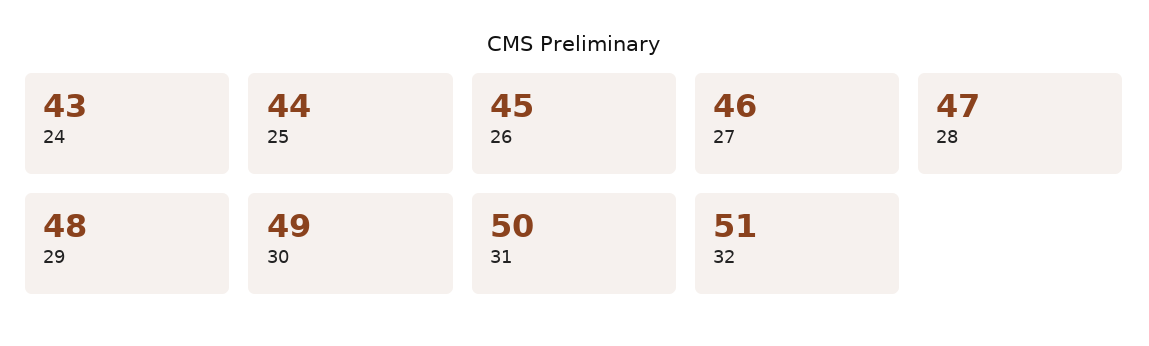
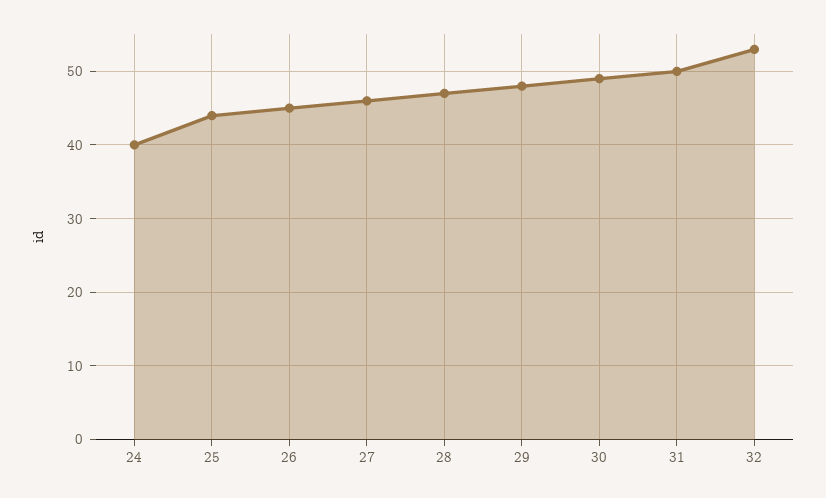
24: 43 -> 40
32: 51 -> 53

